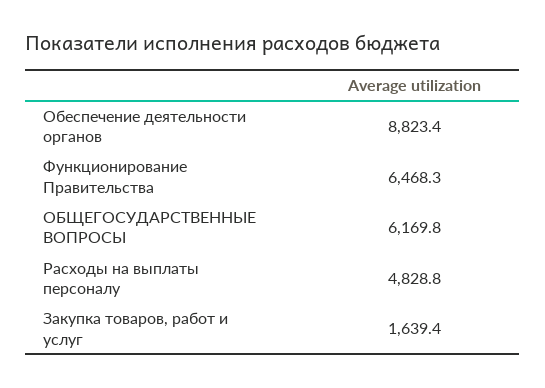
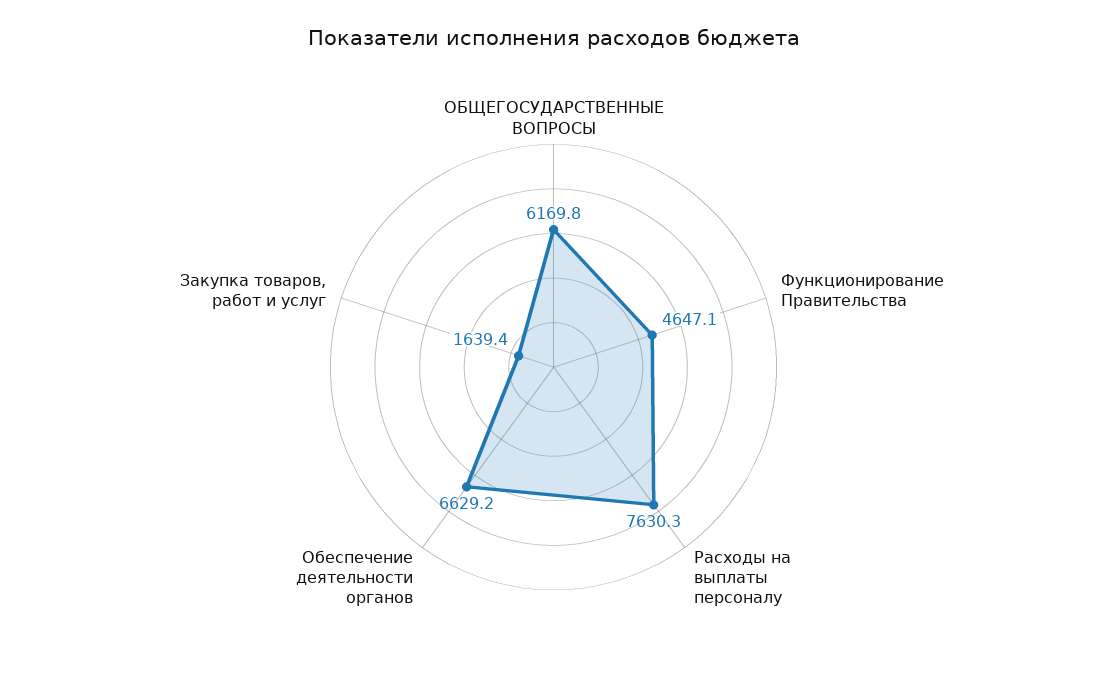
Обеспечение деятельности органов: 8823.4 -> 6629.2
Функционирование Правительства: 6468.3 -> 4647.1
Расходы на выплаты персоналу: 4828.8 -> 7630.3

